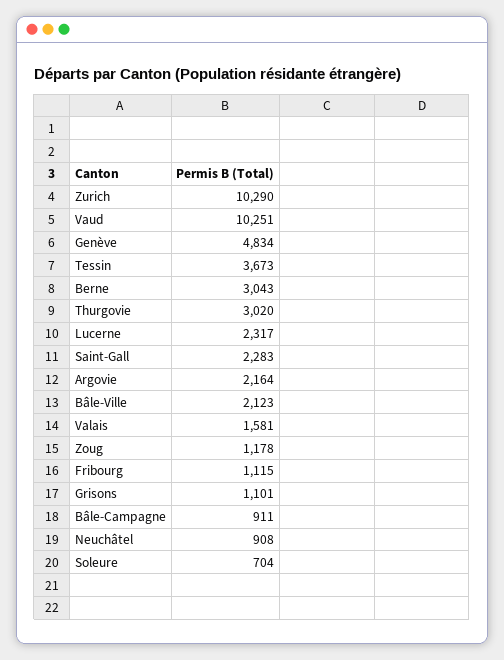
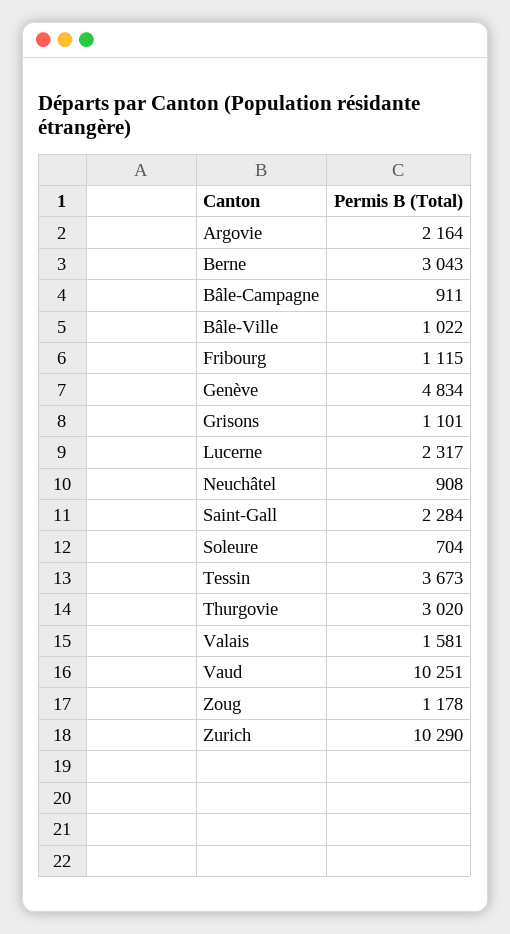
Saint-Gall: 2283 -> 2284
Bâle-Ville: 2123 -> 1022

